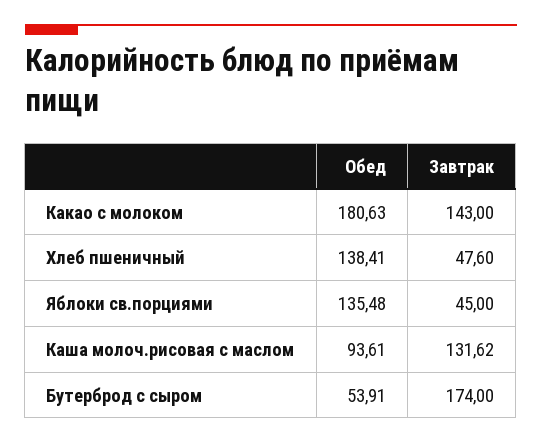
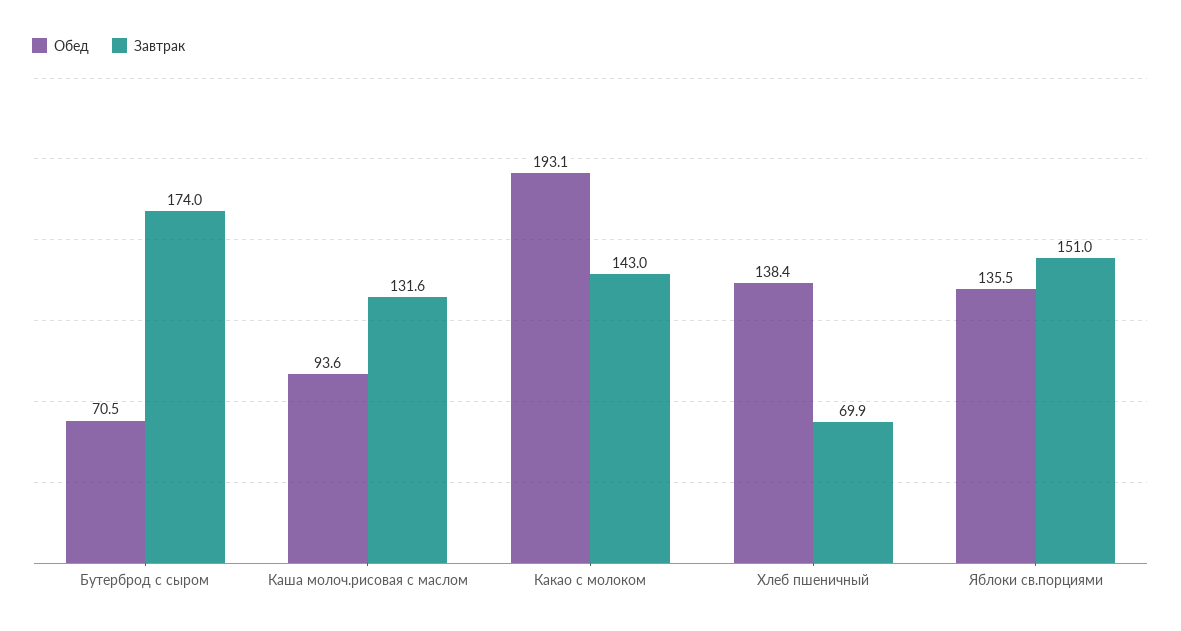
Обед, Какао с молоком: 180.63 -> 193.1
Завтрак, Хлеб пшеничный: 47.6 -> 69.9
Завтрак, Яблоки св.порциями: 45 -> 151
Обед, Бутерброд с сыром: 53.91 -> 70.5

